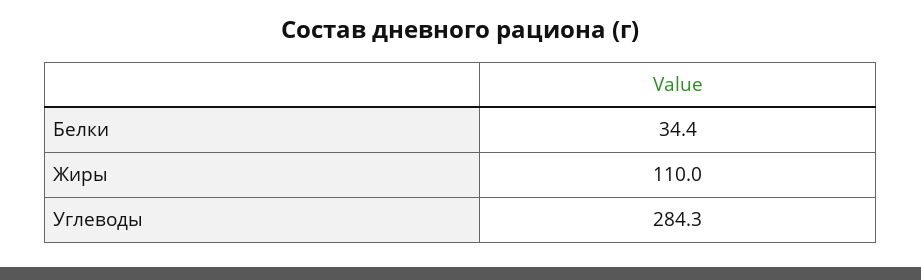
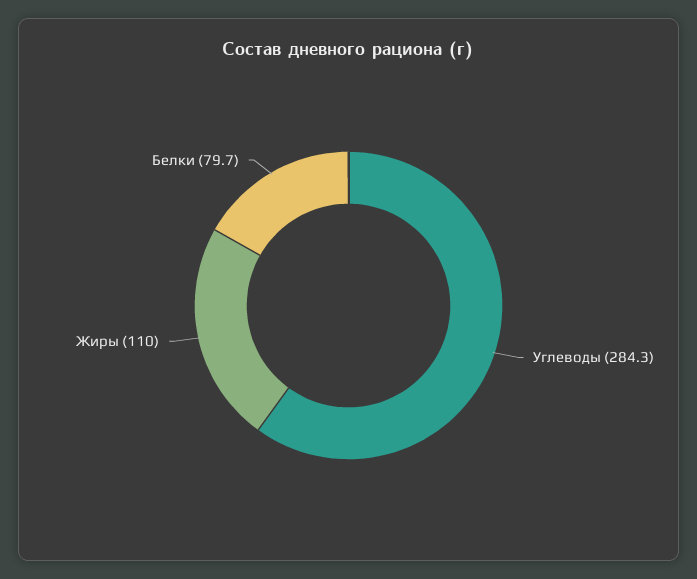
Белки: 34.4 -> 79.7

